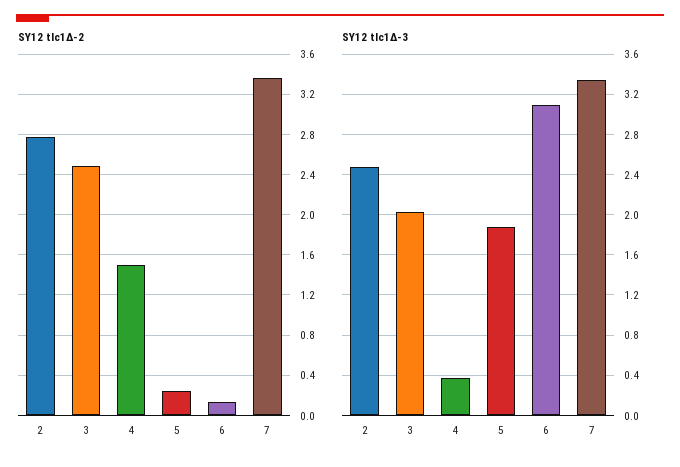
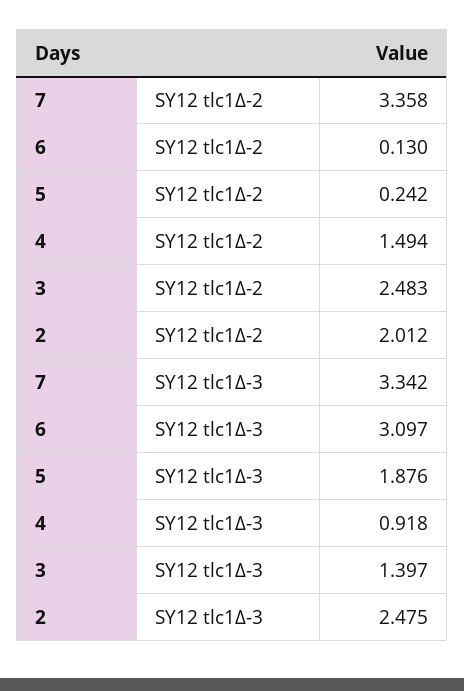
SY12 tlc1Δ-2, 2: 2.8 -> 2.012
SY12 tlc1Δ-3, 3: 2 -> 1.397
SY12 tlc1Δ-3, 4: 0.4 -> 0.918

